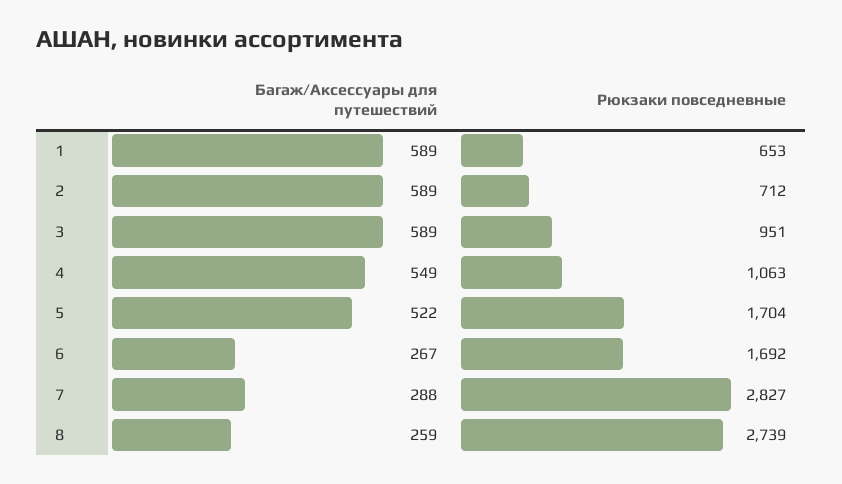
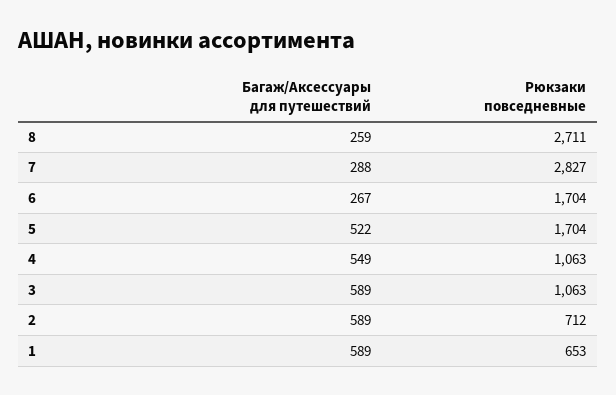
Рюкзаки повседневные, 3: 951 -> 1063
Рюкзаки повседневные, 6: 1692 -> 1704
Рюкзаки повседневные, 8: 2739 -> 2711

